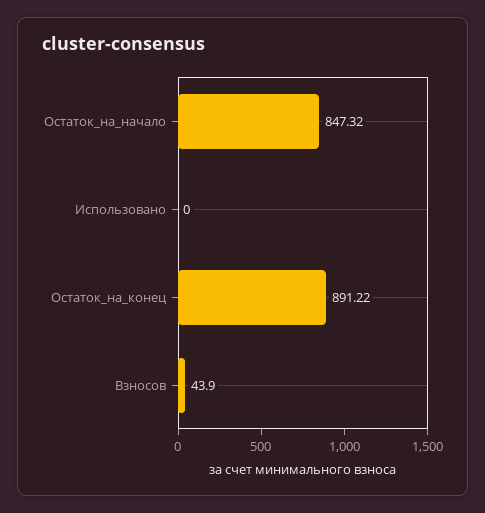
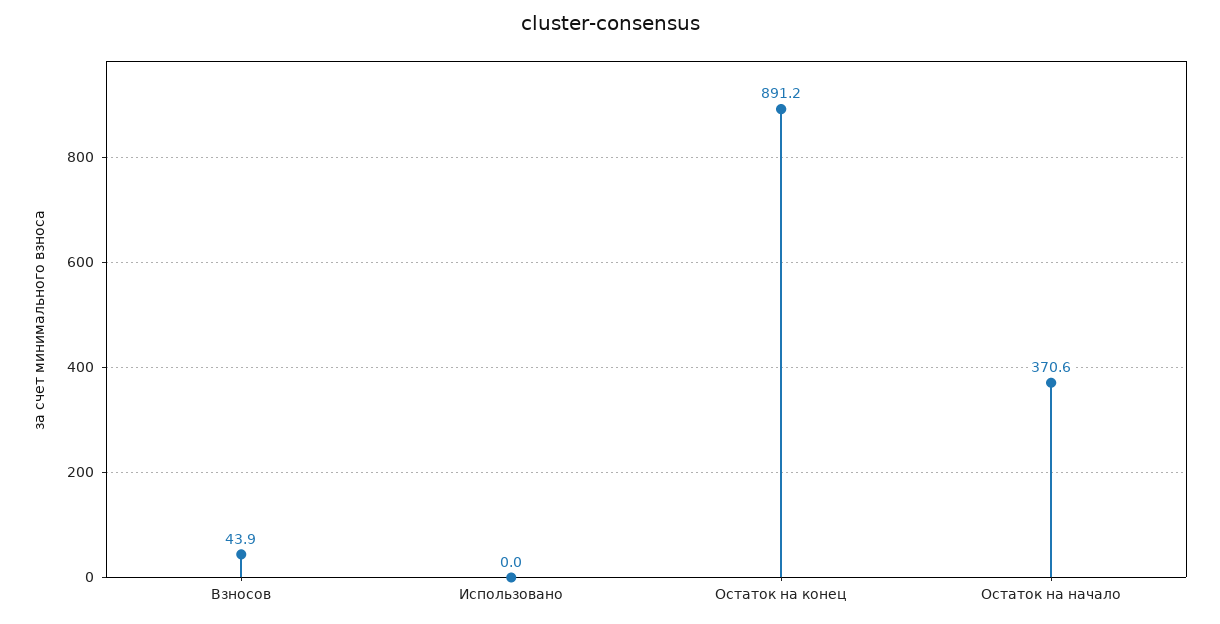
Остаток_на_начало: 847.32 -> 370.6

